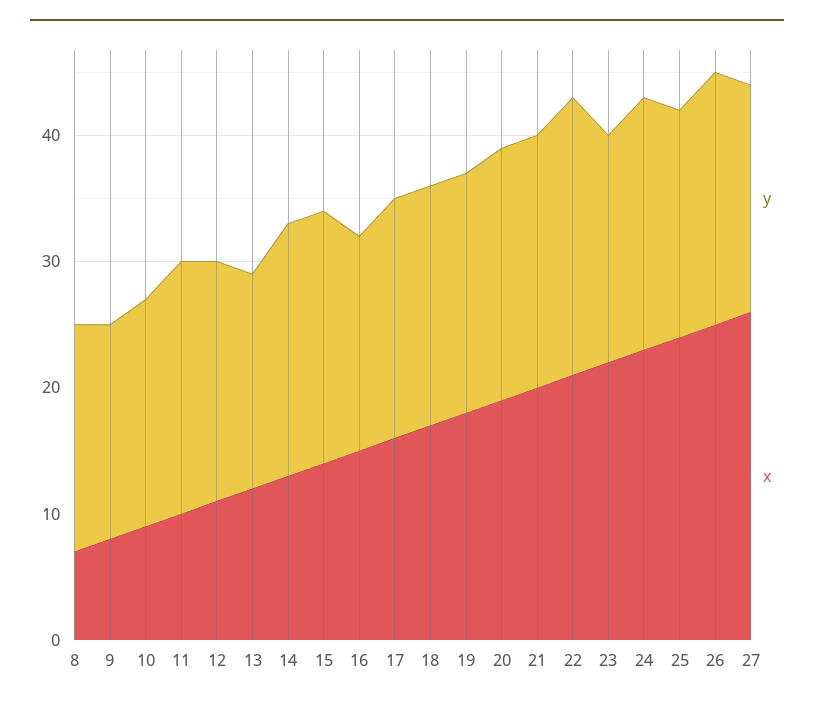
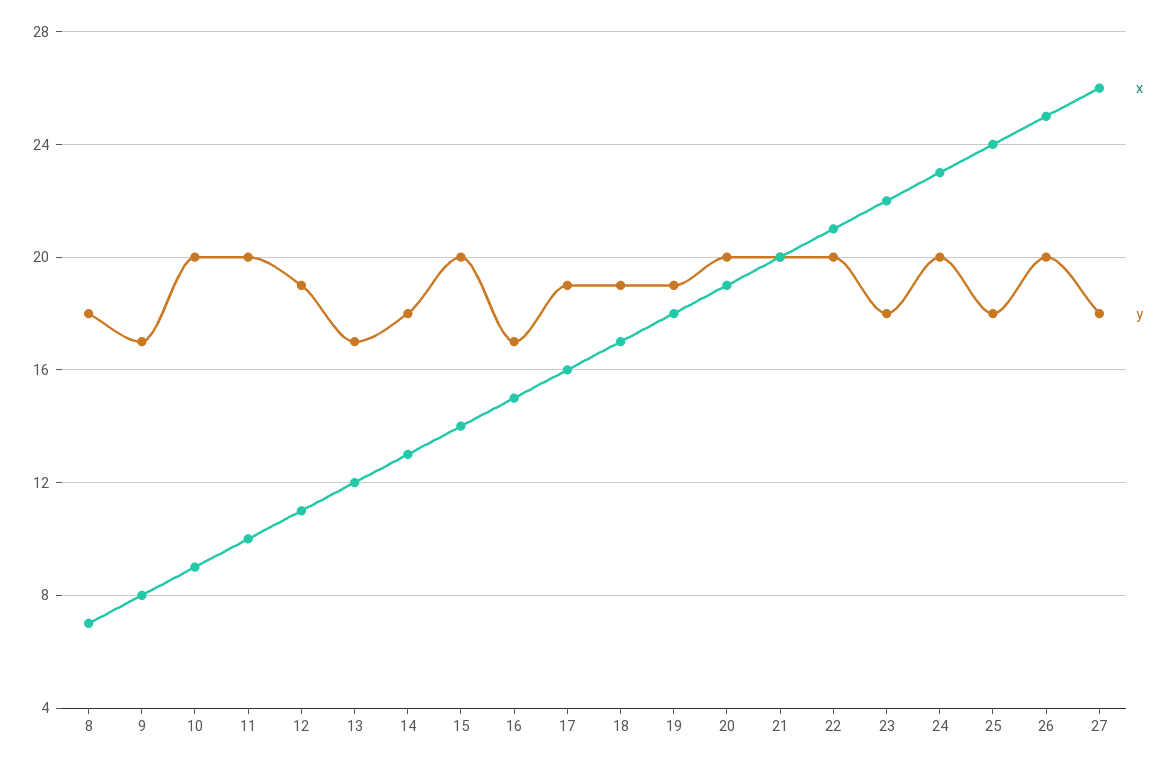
y, 10: 18 -> 20
y, 14: 20 -> 18
y, 22: 22 -> 20

